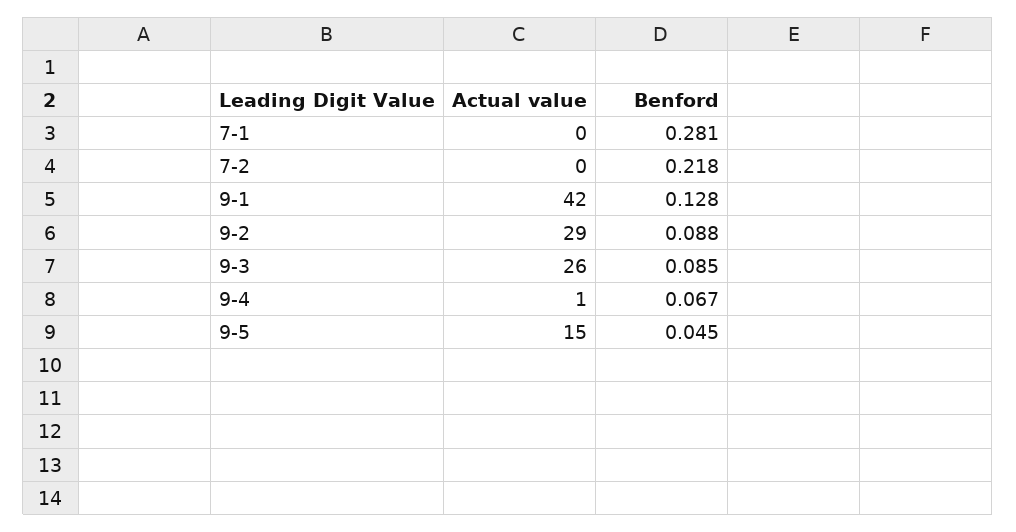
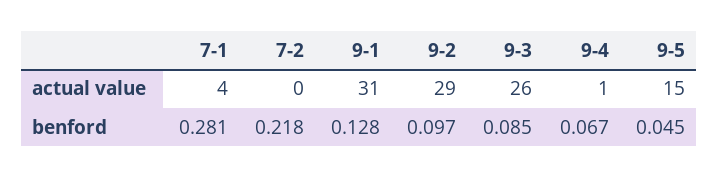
Actual value, 7-1: 0 -> 4
Actual value, 9-1: 42 -> 31
Benford, 9-2: 0.088 -> 0.097

